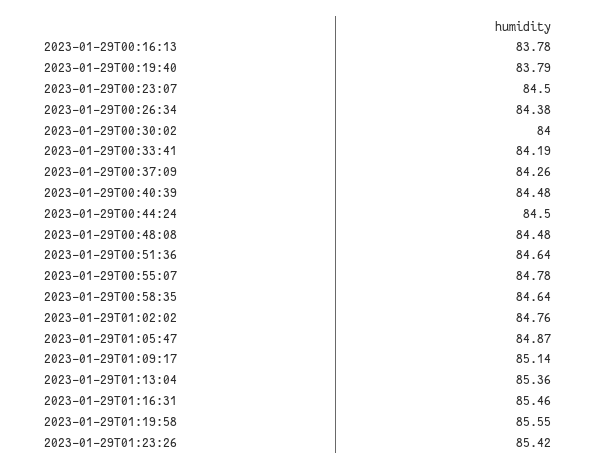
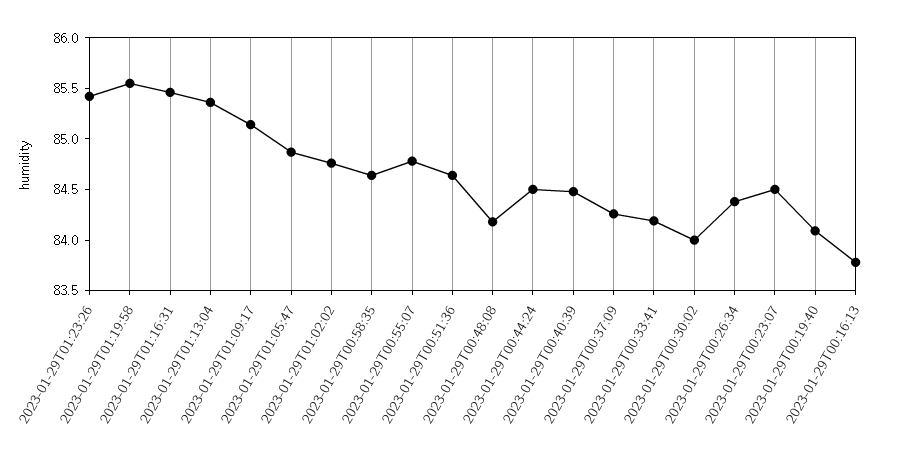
2023-01-29T00:19:40: 83.79 -> 84.1
2023-01-29T00:48:08: 84.48 -> 84.2

